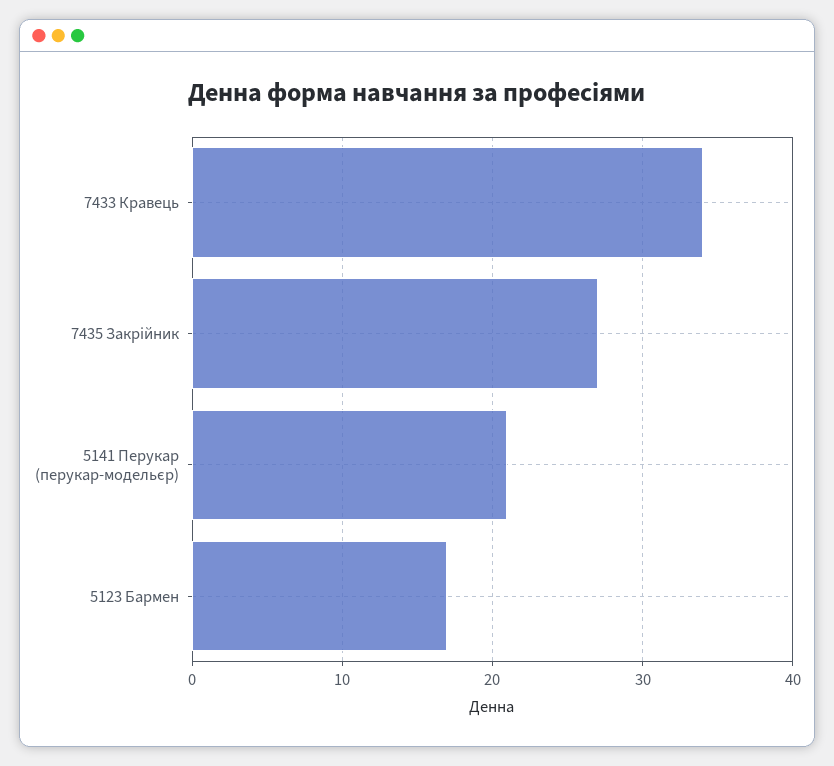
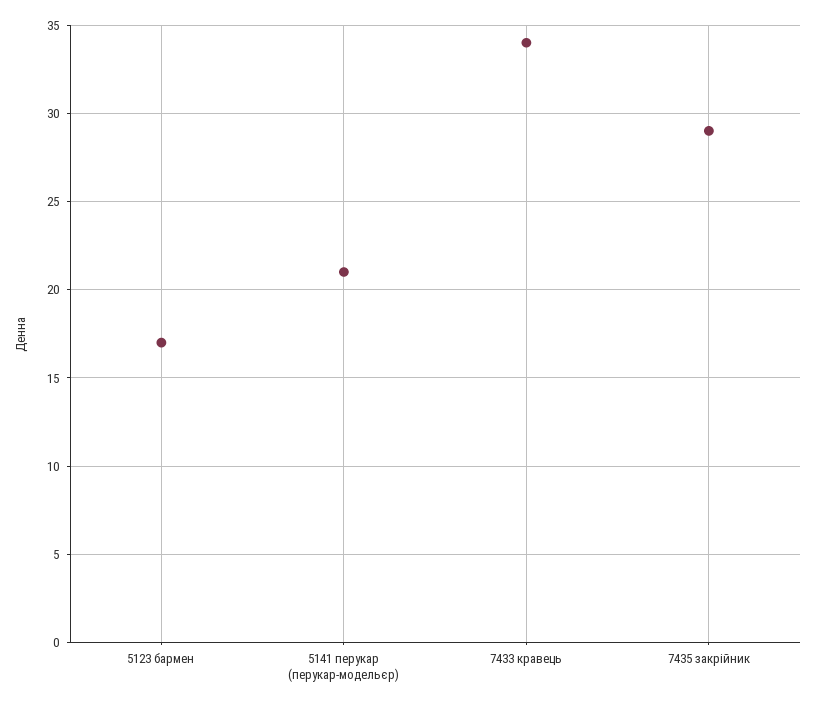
7435 Закрійник: 27 -> 29

